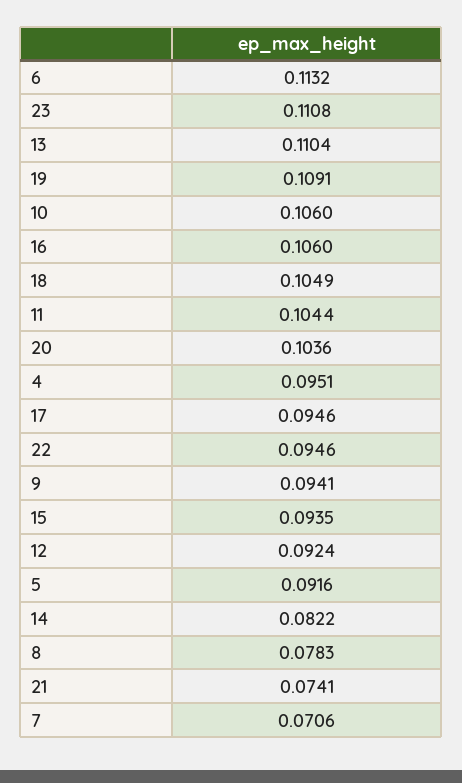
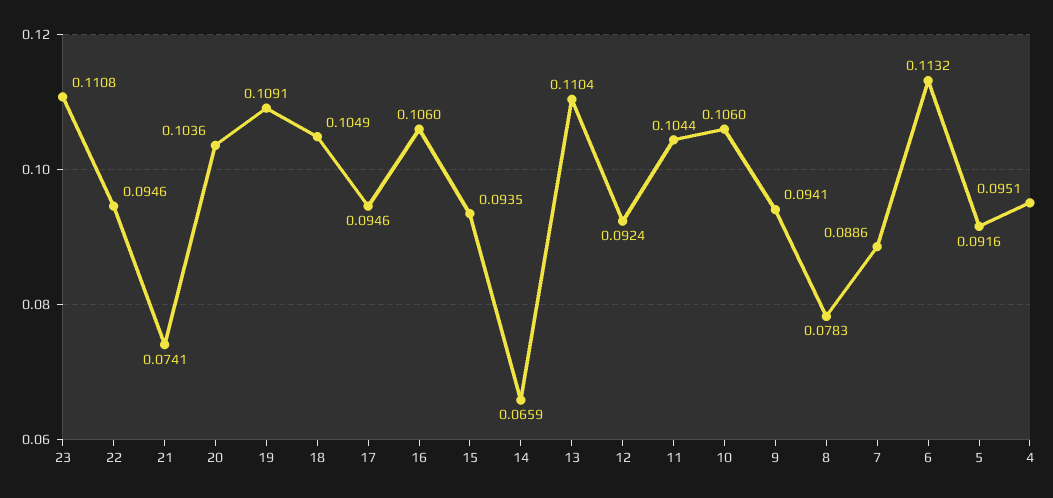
14: 0.0822 -> 0.0659
7: 0.0706 -> 0.0886

